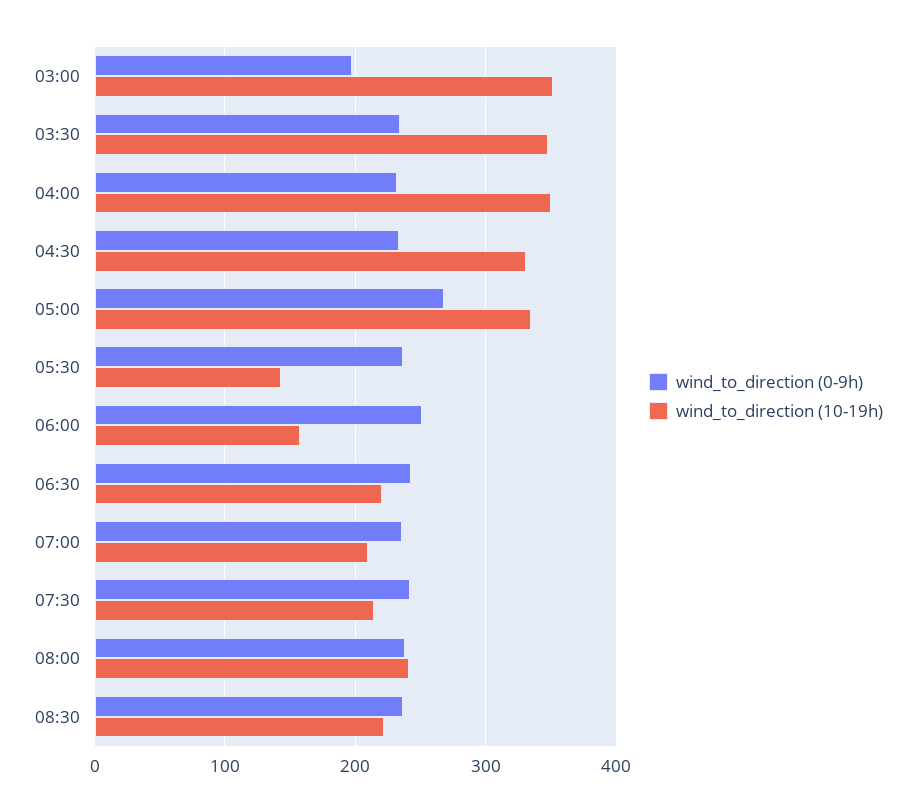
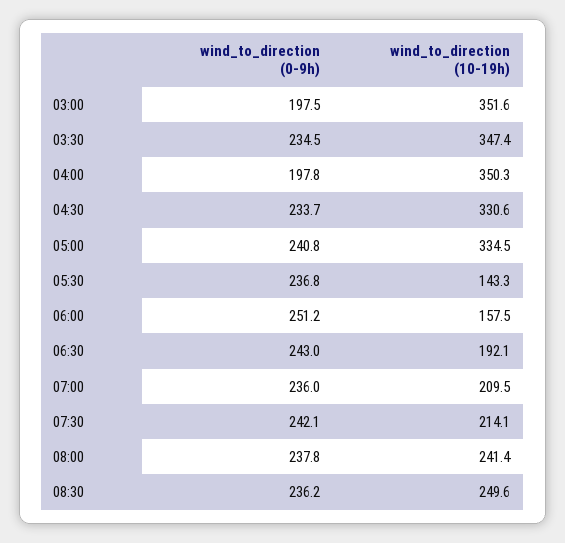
wind_to_direction (0-9h), 04:00: 230 -> 197.8
wind_to_direction (0-9h), 05:00: 270 -> 240.8
wind_to_direction (10-19h), 06:30: 220 -> 192.1
wind_to_direction (10-19h), 08:30: 220 -> 249.6

